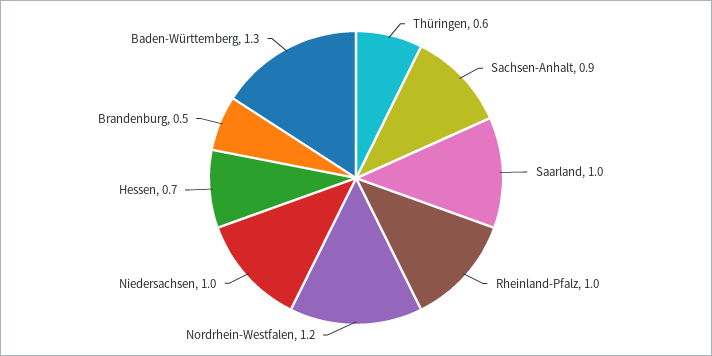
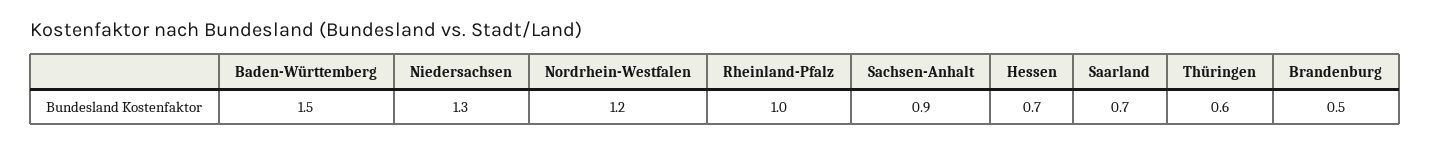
Saarland: 1 -> 0.7
Niedersachsen: 1 -> 1.3
Baden-Württemberg: 1.3 -> 1.5

